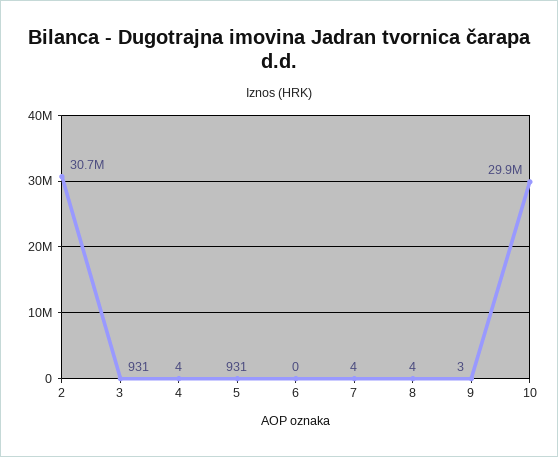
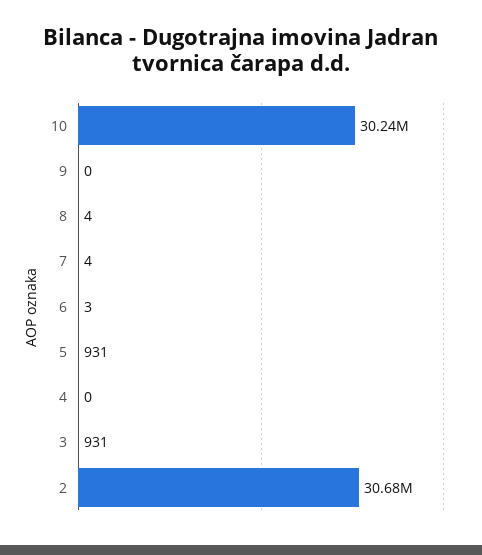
4: 4 -> 0
6: 0 -> 3
9: 3 -> 0
10: 29900000 -> 30240000

